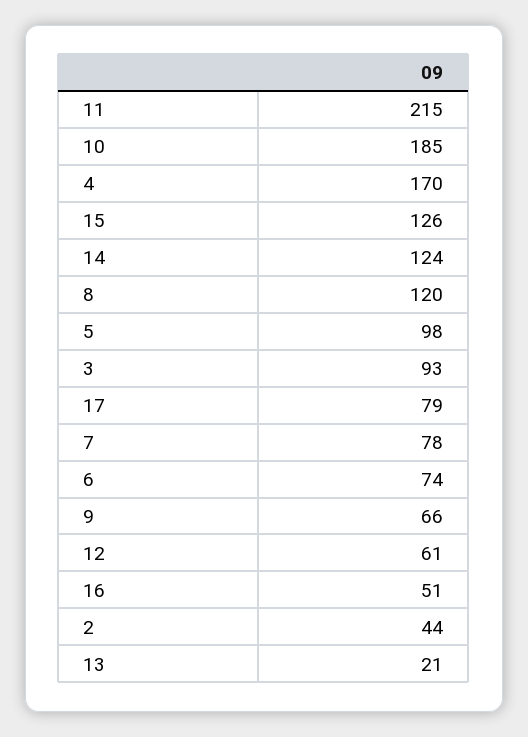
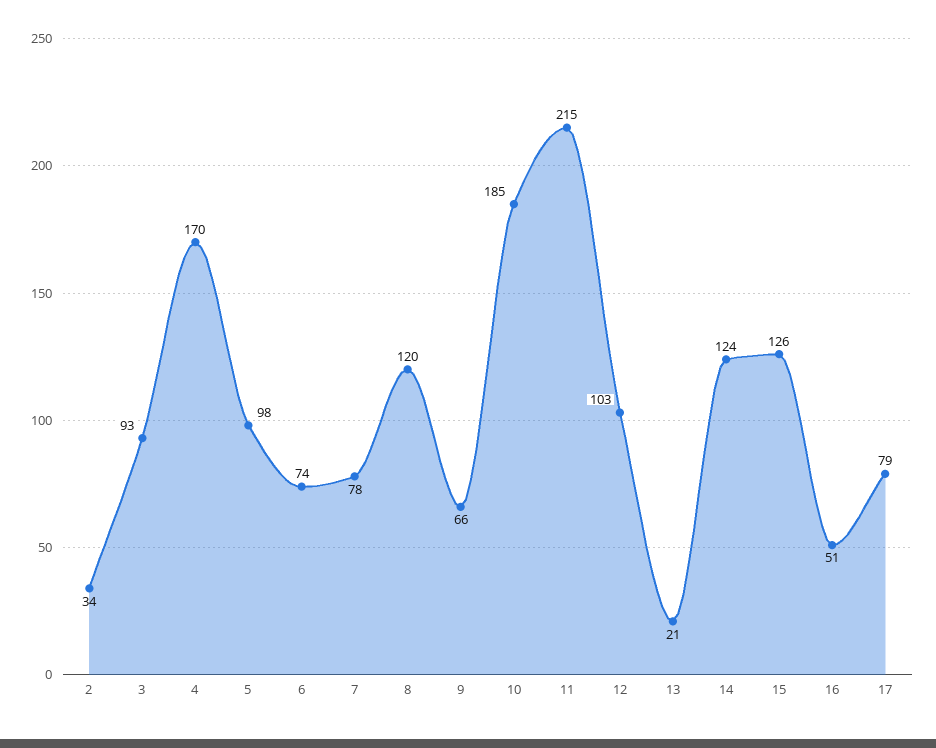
12: 61 -> 103
2: 44 -> 34

